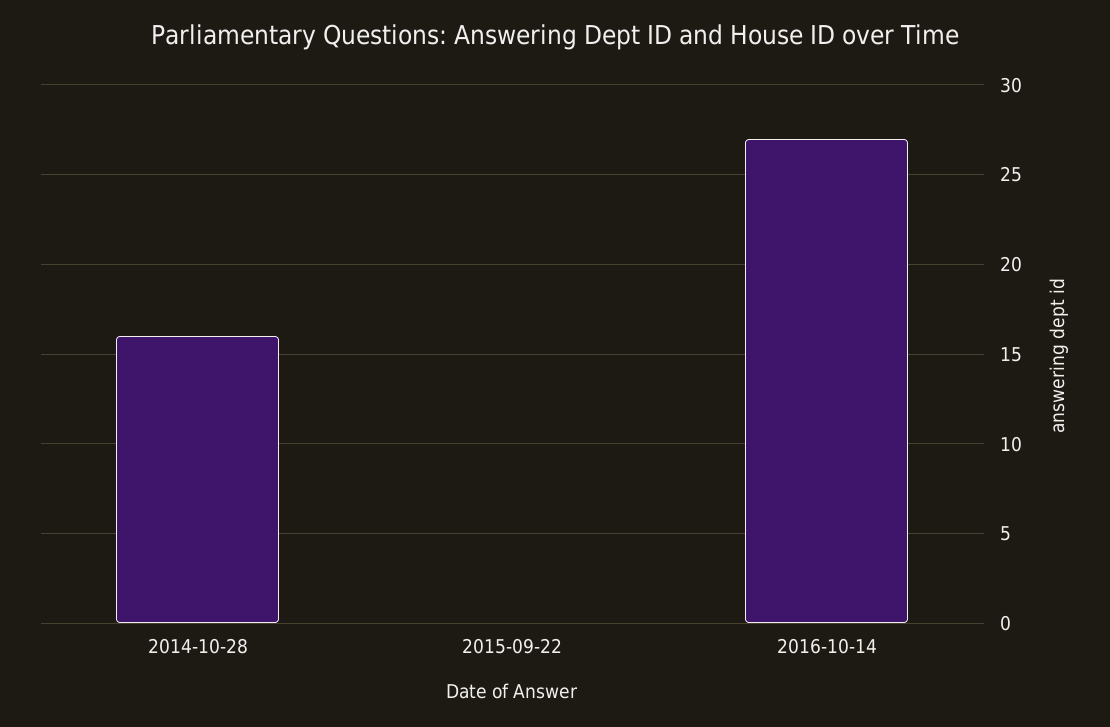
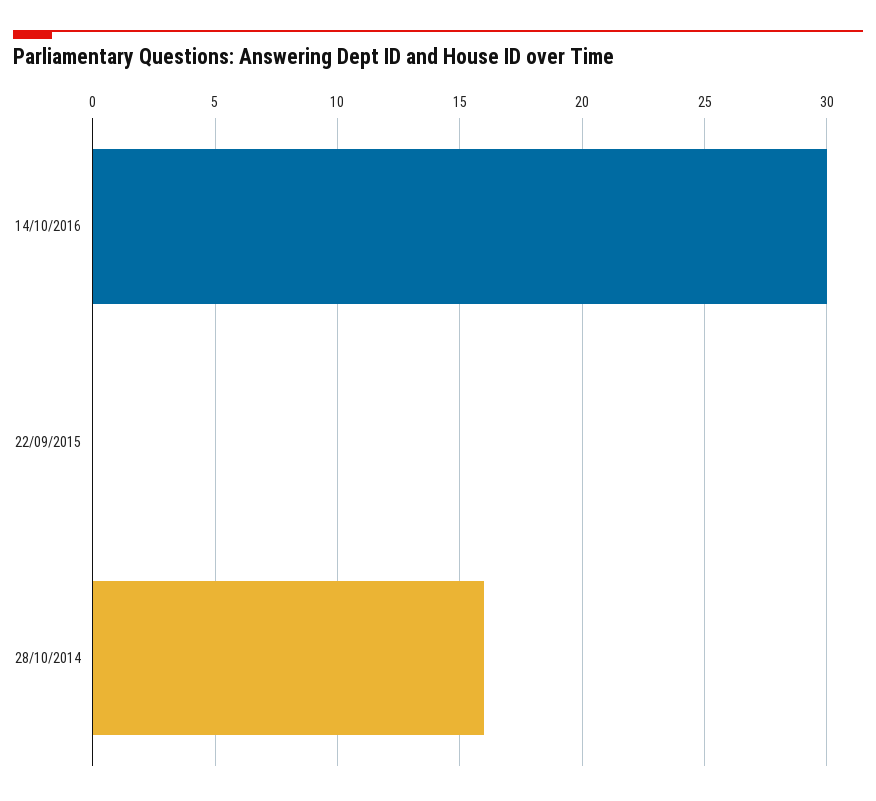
2016-10-14: 27 -> 30

